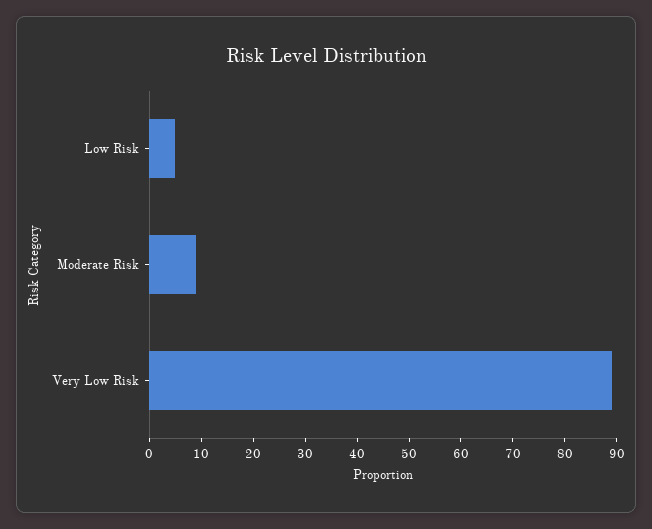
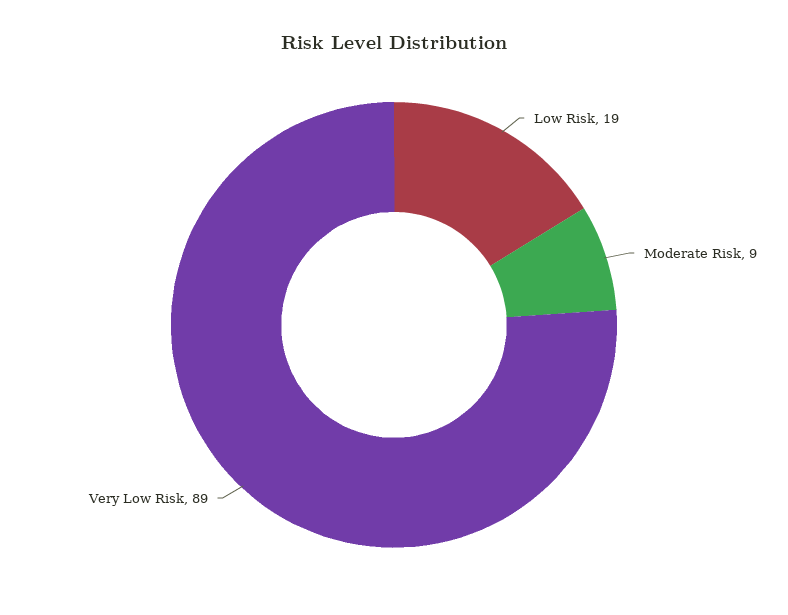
Low Risk: 5 -> 19

